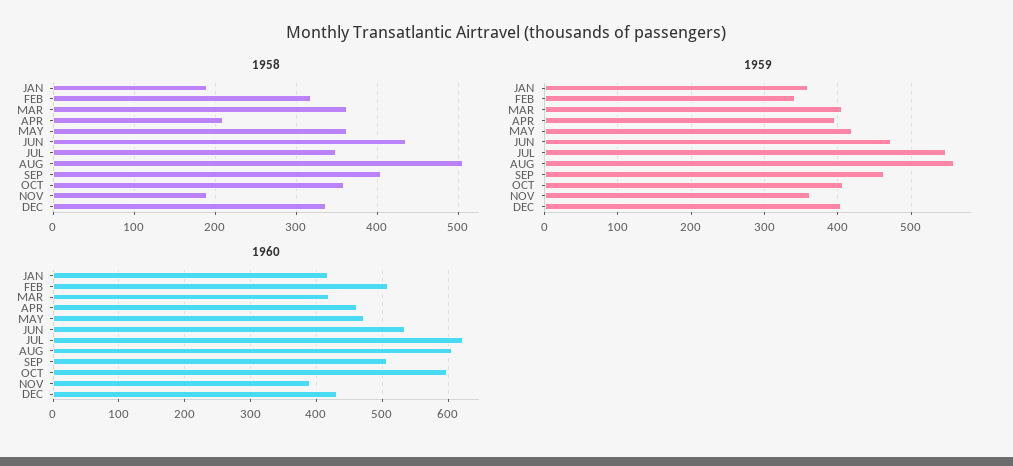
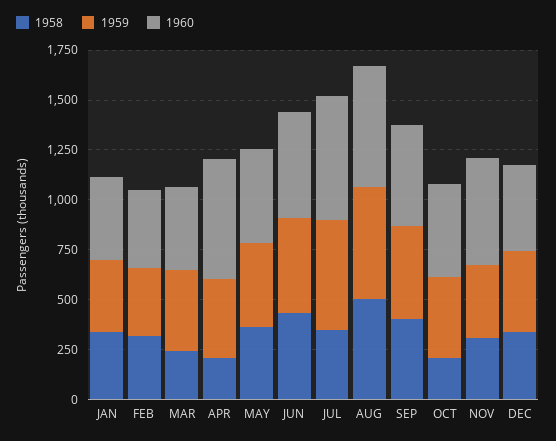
1958, JAN: 190 -> 350
1958, MAR: 360 -> 250
1958, OCT: 360 -> 200
1958, NOV: 190 -> 300
1960, FEB: 510 -> 400
1960, APR: 460 -> 600
1960, OCT: 600 -> 450
1960, NOV: 390 -> 550

